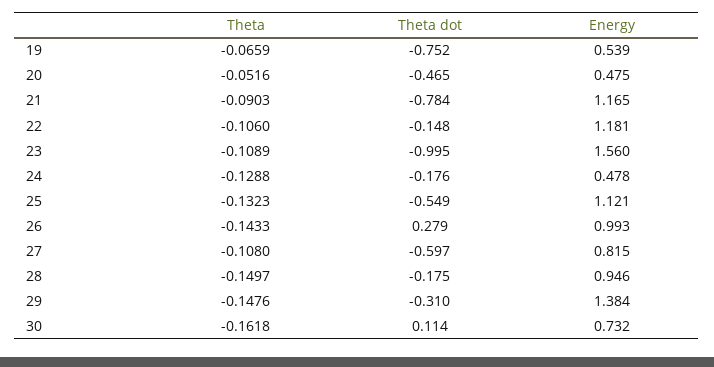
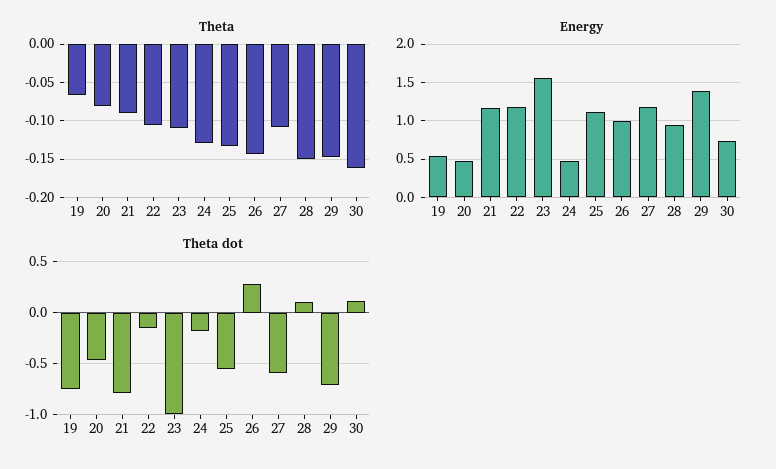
Theta, 20: -0.0516 -> -0.08
Energy, 27: 0.815 -> 1.2
Theta dot, 28: -0.175 -> 0.1
Theta dot, 29: -0.31 -> -0.7

